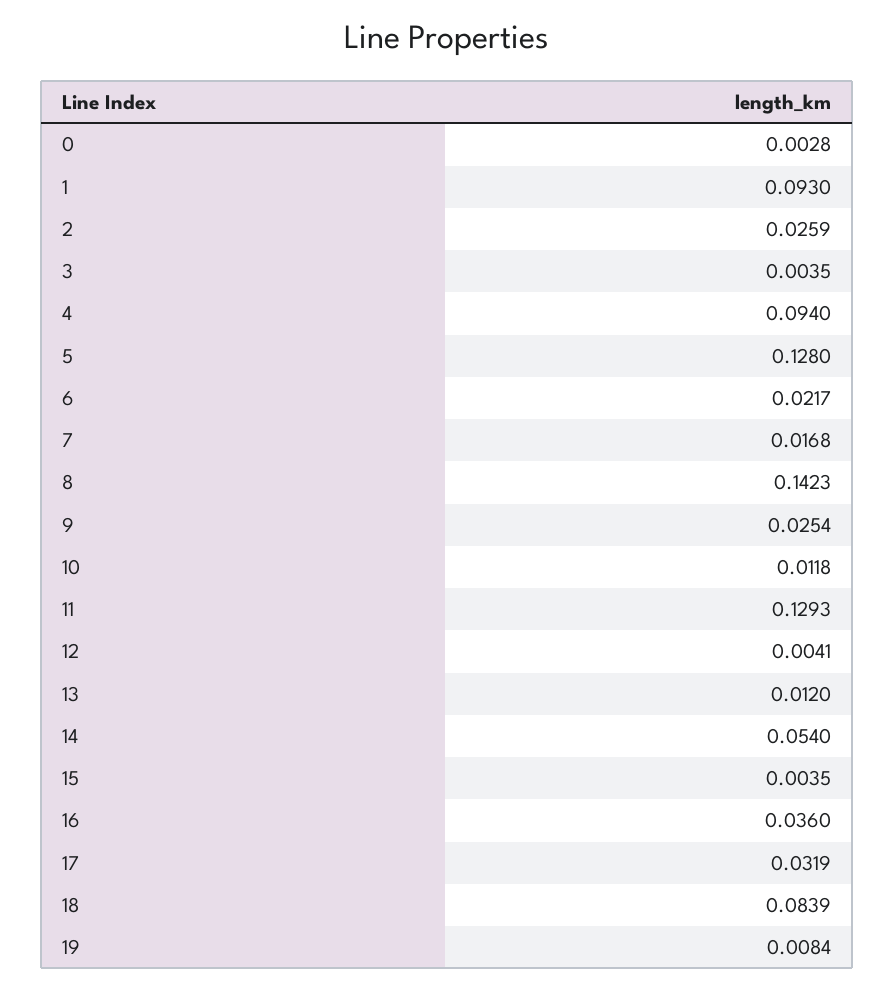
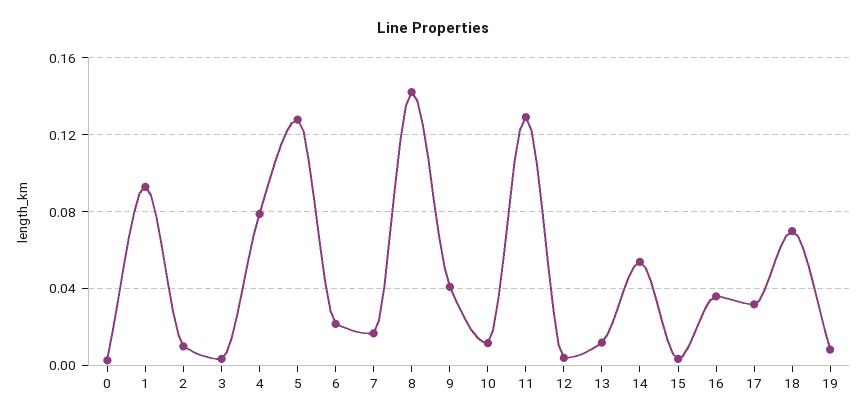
2: 0.0259 -> 0.01
4: 0.094 -> 0.08
9: 0.0254 -> 0.04
18: 0.0839 -> 0.07

